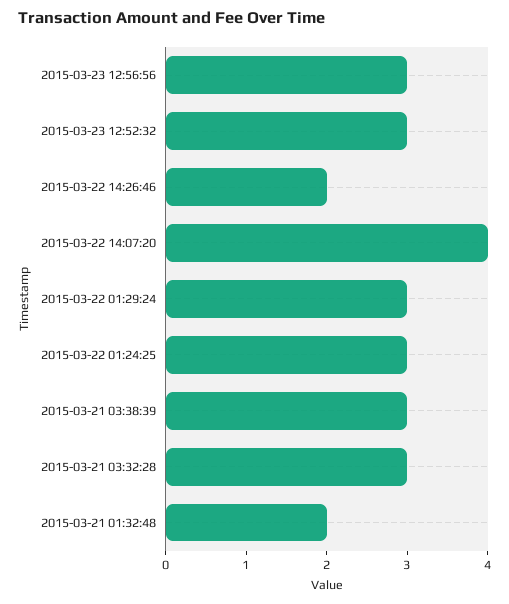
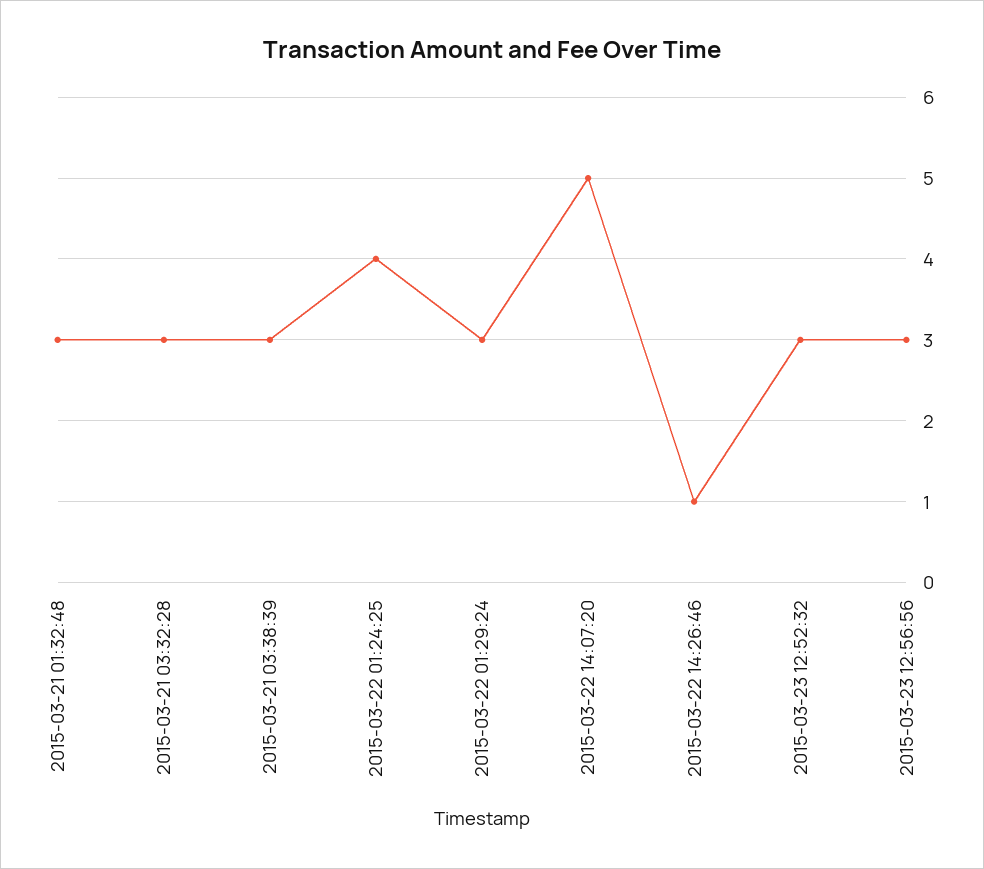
2015-03-22 14:26:46: 2 -> 1
2015-03-22 14:07:20: 4 -> 5
2015-03-22 01:24:25: 3 -> 4
2015-03-21 01:32:48: 2 -> 3

